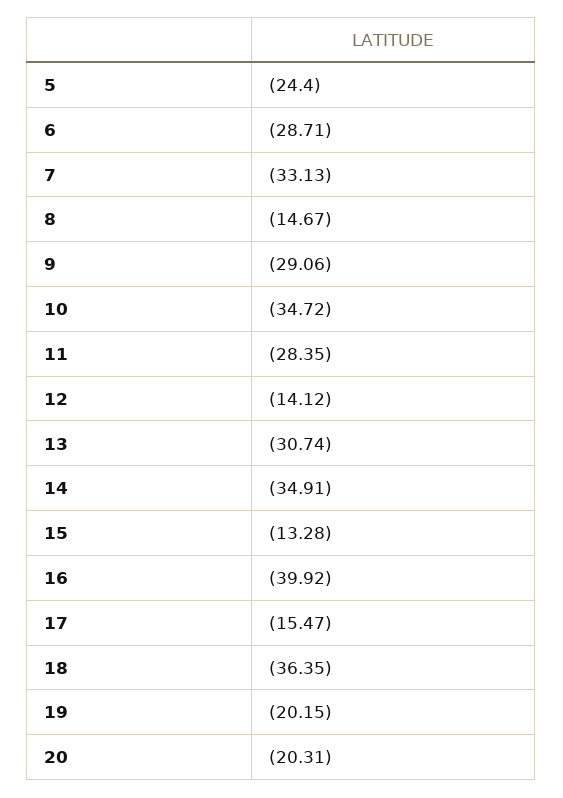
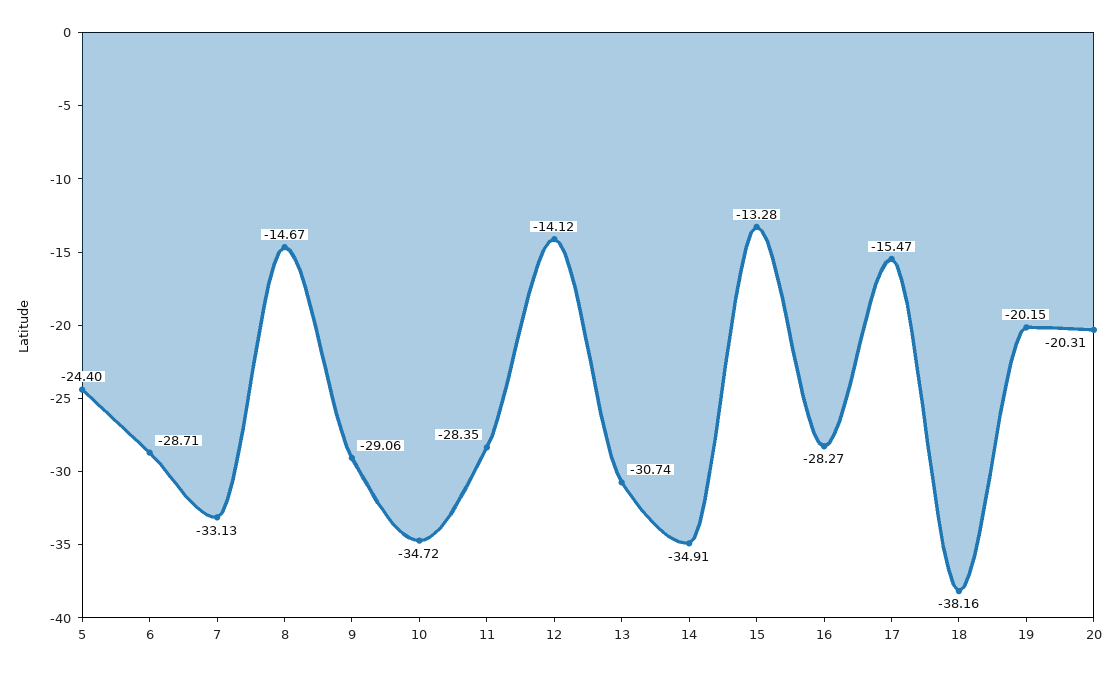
16: -39.92 -> -28.27
18: -36.35 -> -38.16

